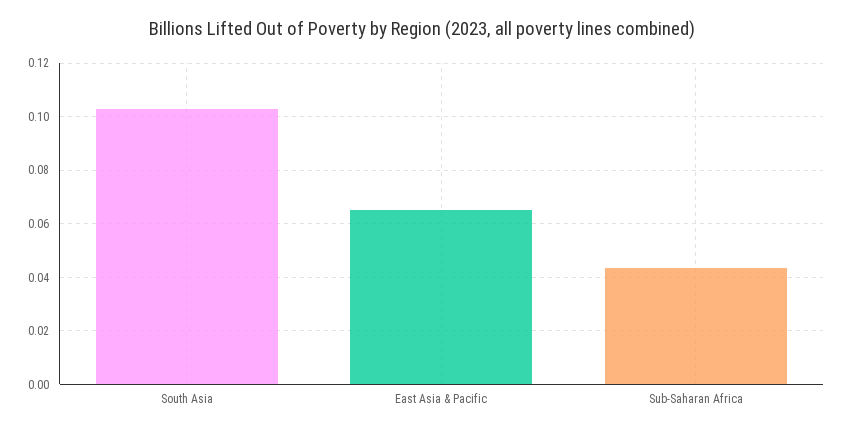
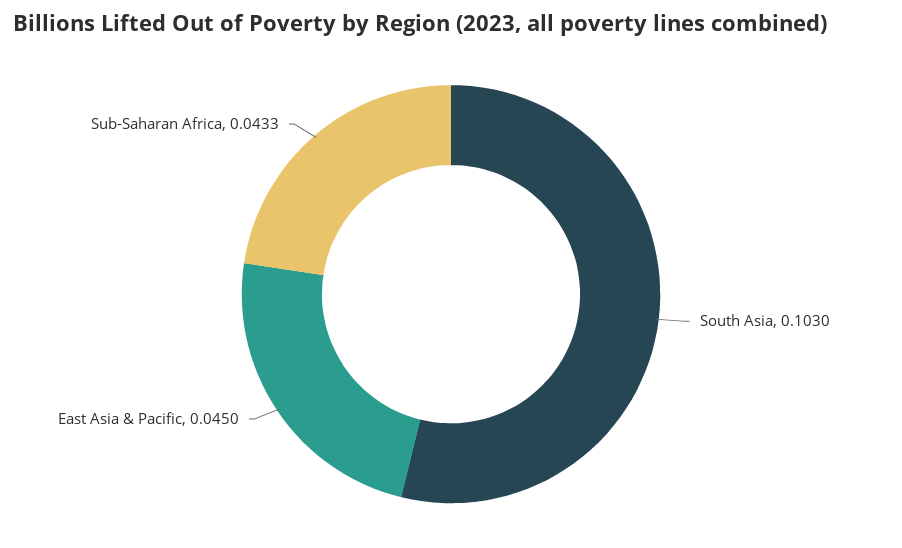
East Asia & Pacific: 0.065 -> 0.045

